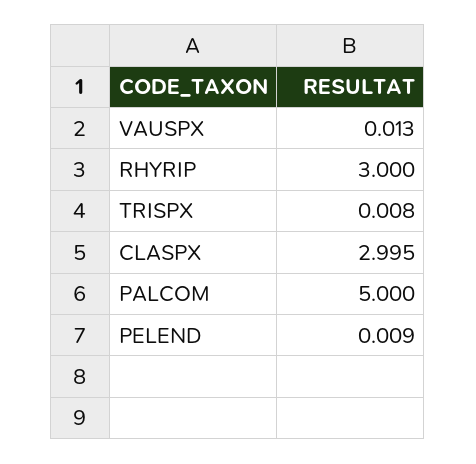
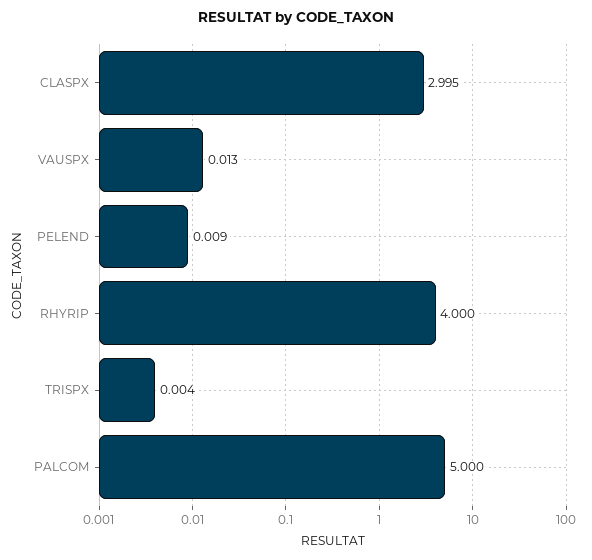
RHYRIP: 3 -> 4
TRISPX: 0.008 -> 0.004

